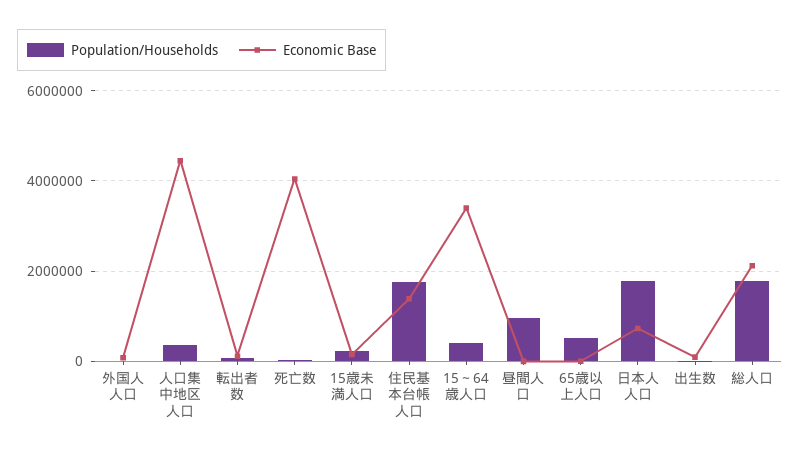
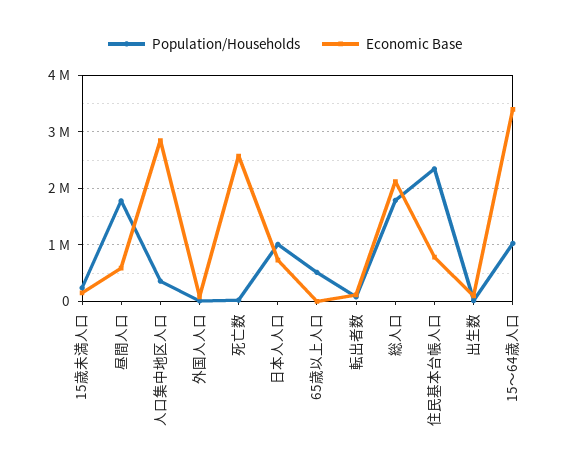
Economic Base, 人口集中地区人口: 4400000 -> 2800000
Economic Base, 死亡数: 4000000 -> 2600000
Population/Households, 住民基本台帳人口: 1800000 -> 2400000
Economic Base, 住民基本台帳人口: 1400000 -> 800000
Population/Households, 15～64歳人口: 400000 -> 1000000
Population/Households, 昼間人口: 1000000 -> 1800000
Economic Base, 昼間人口: 0 -> 600000
Population/Households, 日本人人口: 1800000 -> 1000000

